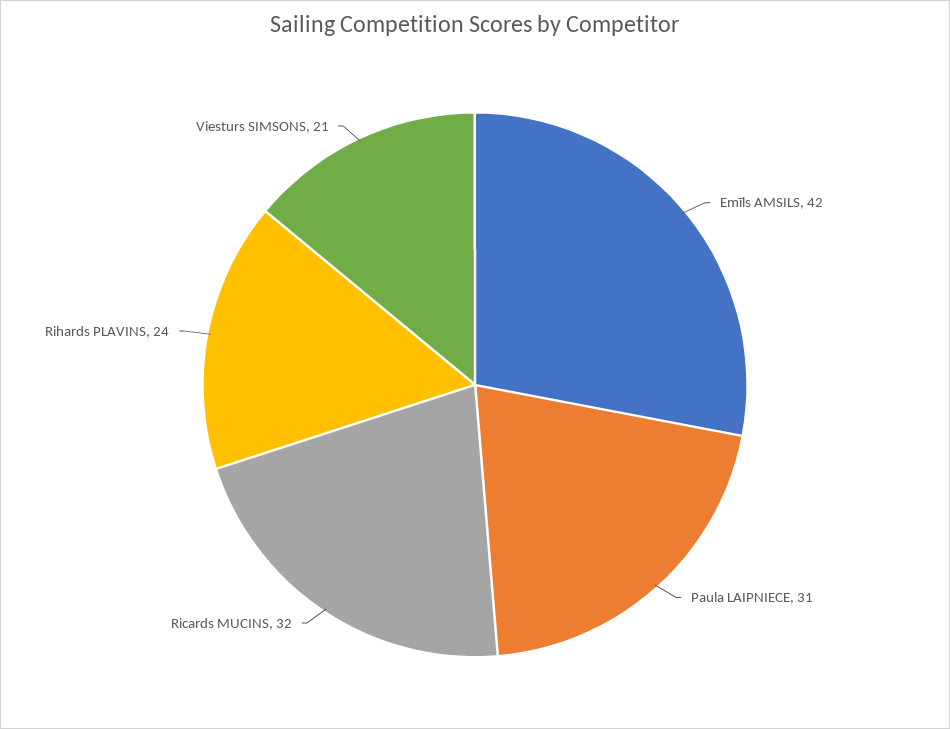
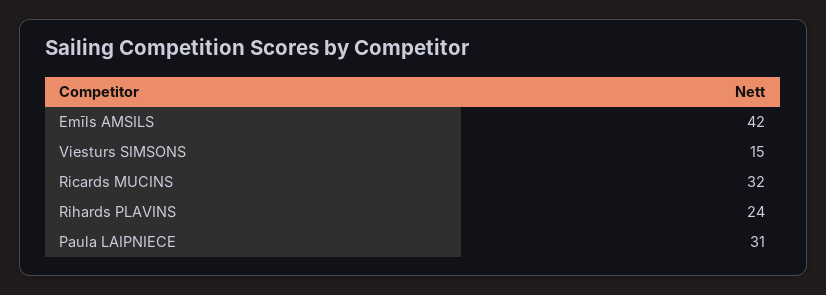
Viesturs SIMSONS: 21 -> 15

